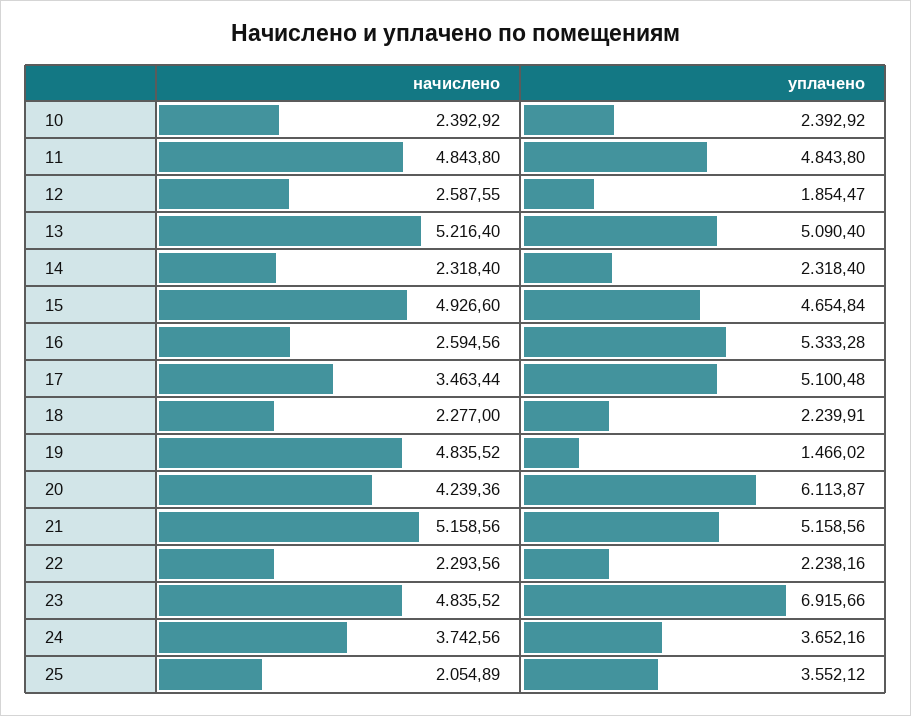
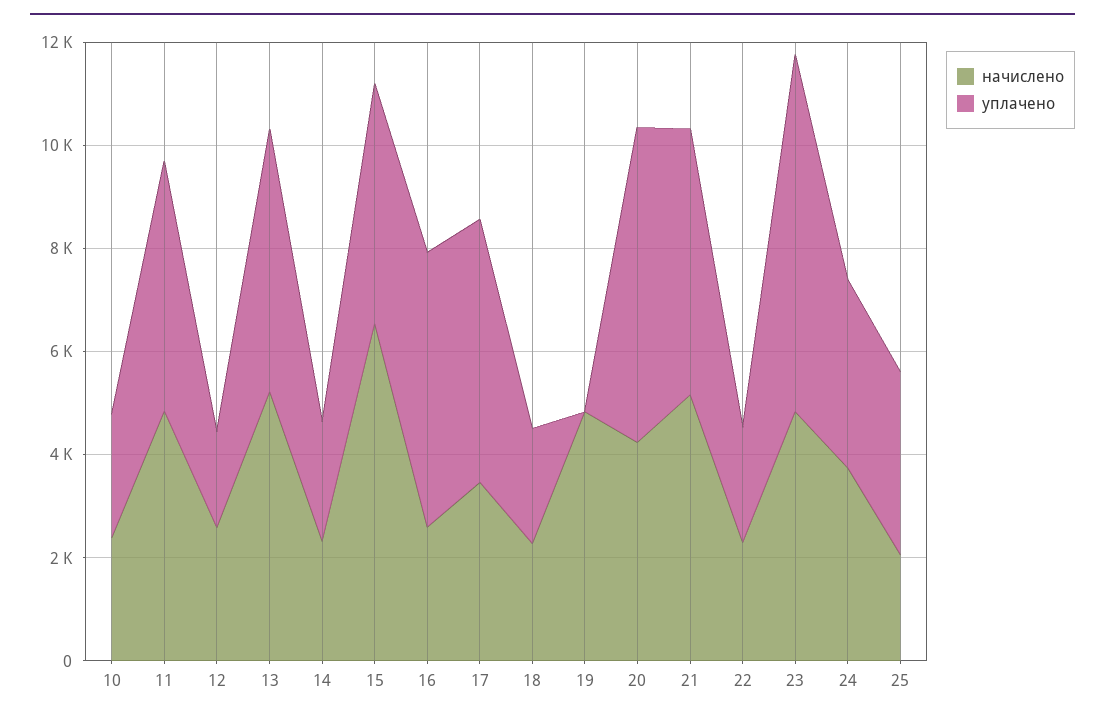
начислено, 15: 4926.6 -> 6500
уплачено, 19: 1466.02 -> 0

